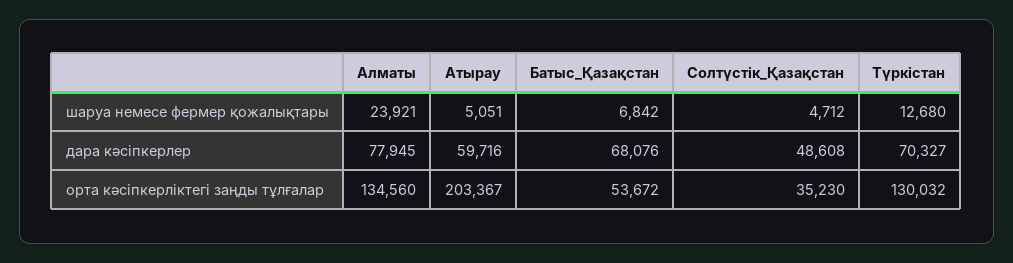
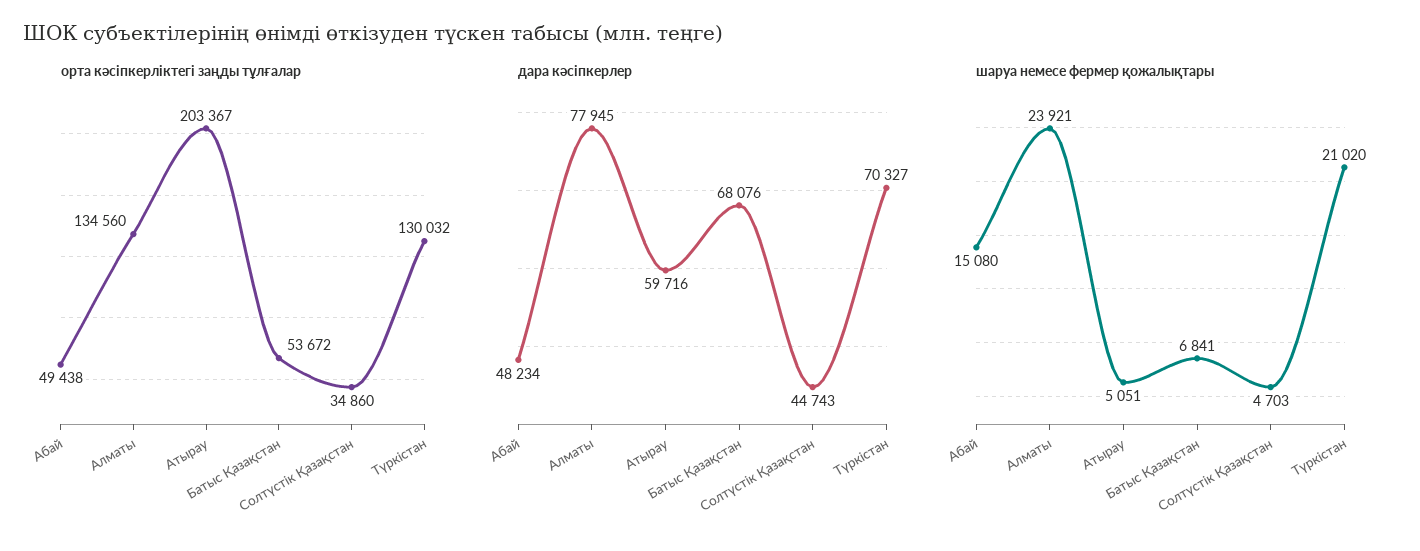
шаруа немесе фермер қожалықтары, Батыс_Қазақстан: 6842 -> 6841
шаруа немесе фермер қожалықтары, Солтүстік_Қазақстан: 4712 -> 4703
шаруа немесе фермер қожалықтары, Түркістан: 12680 -> 21020
дара кәсіпкерлер, Солтүстік_Қазақстан: 48608 -> 44743
орта кәсіпкерліктегі заңды тұлғалар, Солтүстік_Қазақстан: 35230 -> 34860
орта кәсіпкерліктегі заңды тұлғалар, Абай: none -> 49438
дара кәсіпкерлер, Абай: none -> 48234
шаруа немесе фермер қожалықтары, Абай: none -> 15080

